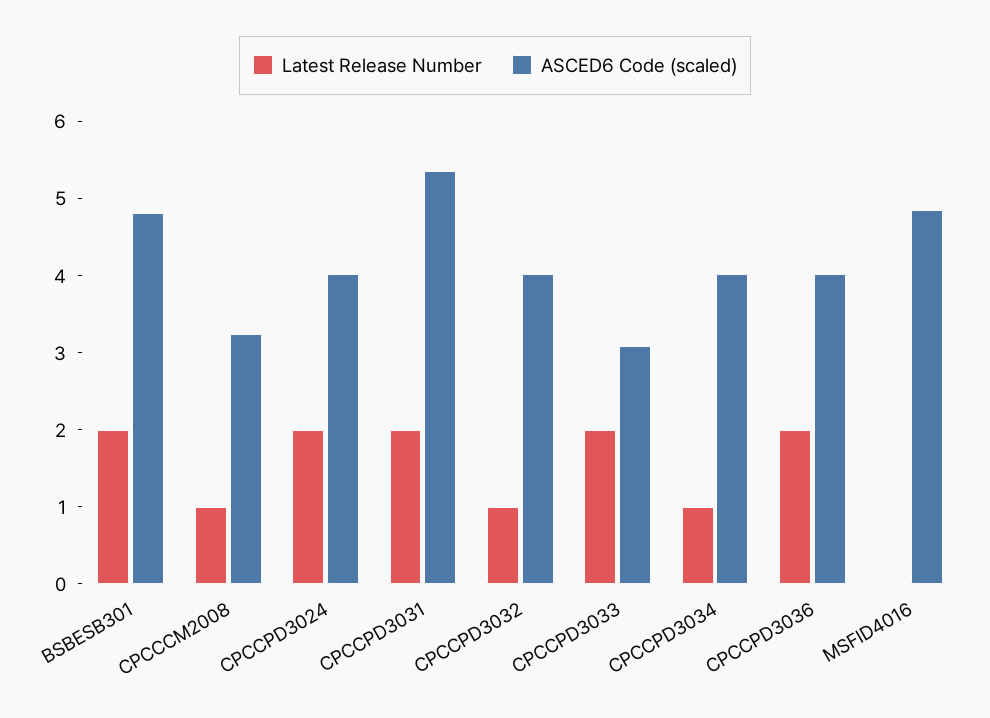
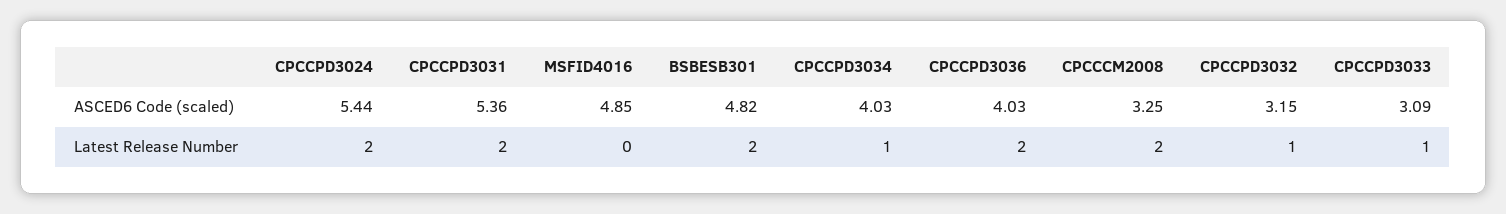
Latest Release Number, CPCCCM2008: 1 -> 2
ASCED6 Code (scaled), CPCCPD3024: 4 -> 5.44
ASCED6 Code (scaled), CPCCPD3032: 4 -> 3.15
Latest Release Number, CPCCPD3033: 2 -> 1

